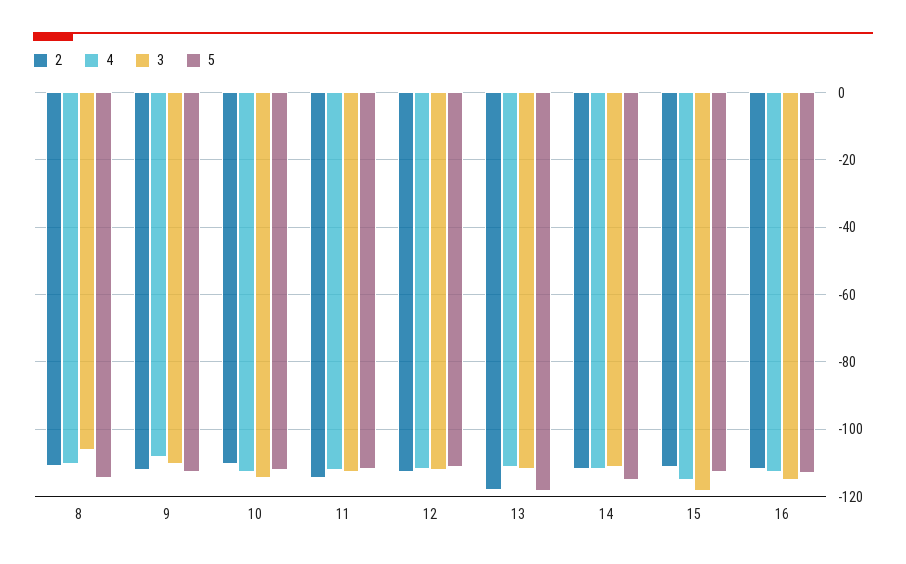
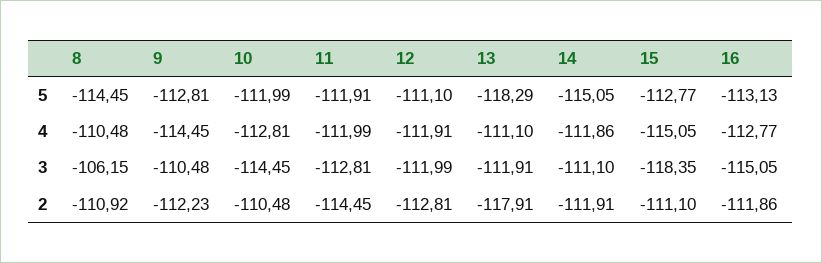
4, 9: -108 -> -114.45

